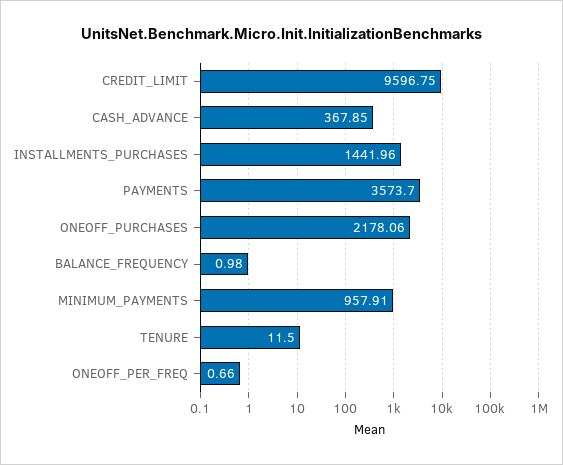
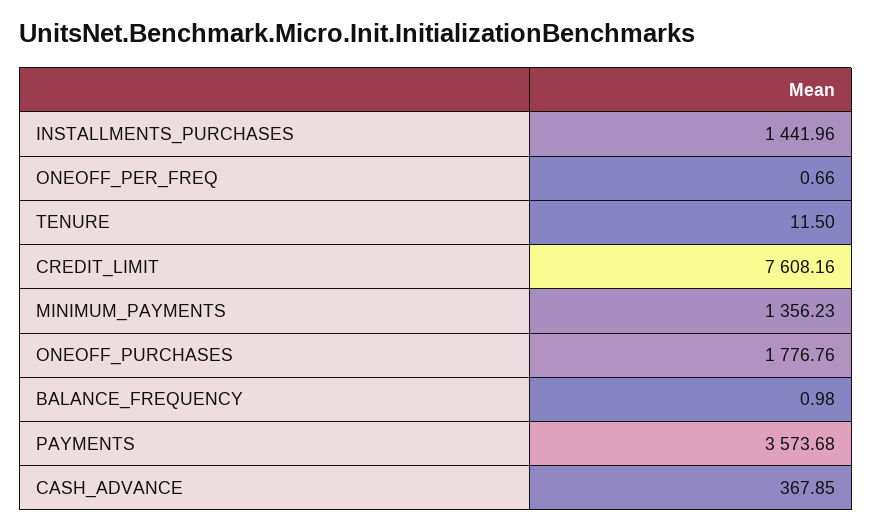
CREDIT_LIMIT: 9596.75 -> 7608.16
PAYMENTS: 3573.7 -> 3573.68
ONEOFF_PURCHASES: 2178.06 -> 1776.76
MINIMUM_PAYMENTS: 957.91 -> 1356.23

